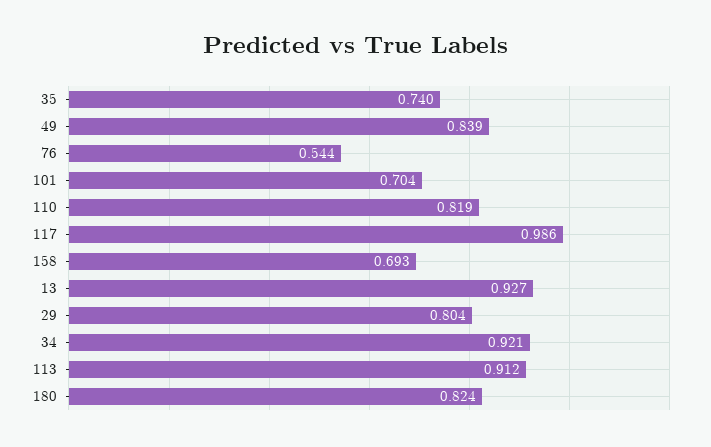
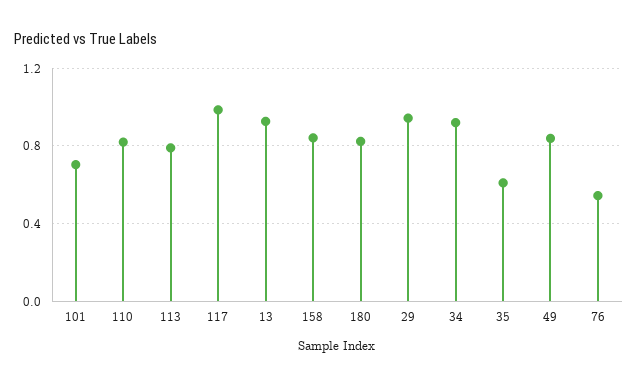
35: 0.74 -> 0.6
158: 0.693 -> 0.85
29: 0.804 -> 0.95
113: 0.912 -> 0.8

